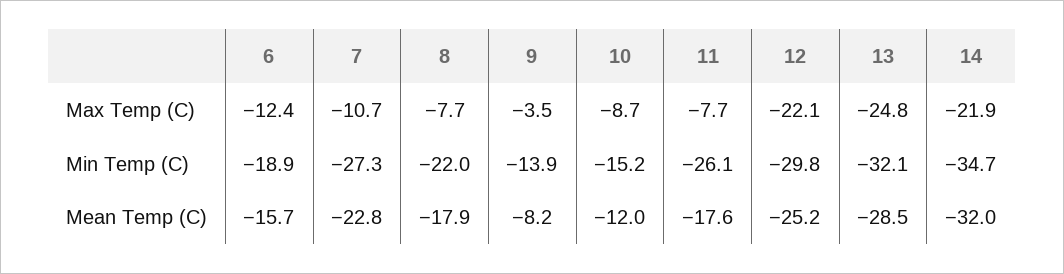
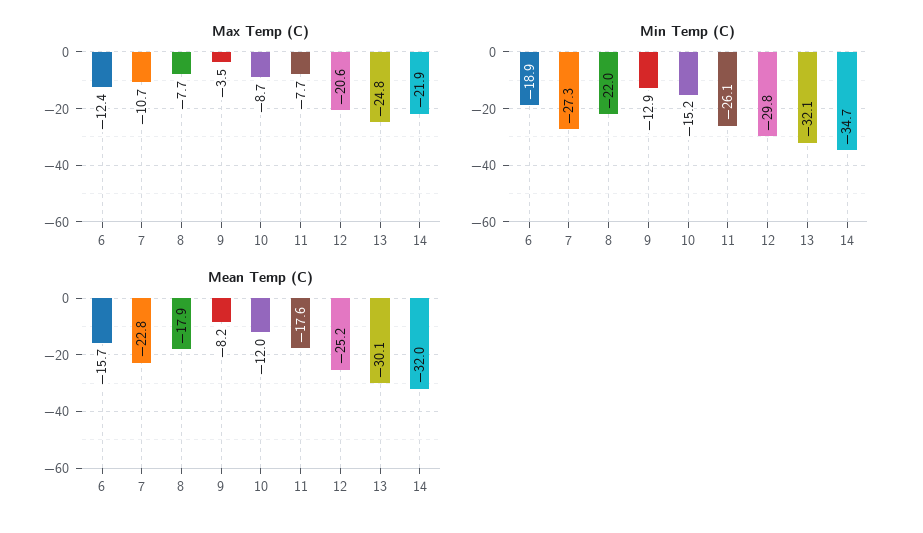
Max Temp (C), 12: -22.1 -> -20.6
Min Temp (C), 9: -13.9 -> -12.9
Mean Temp (C), 13: -28.5 -> -30.1

